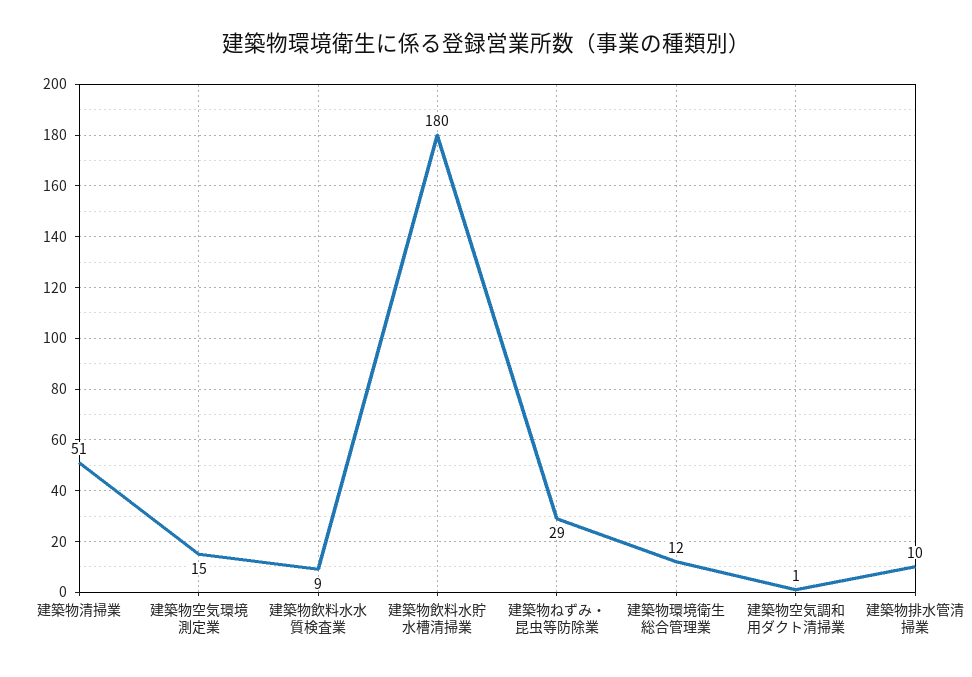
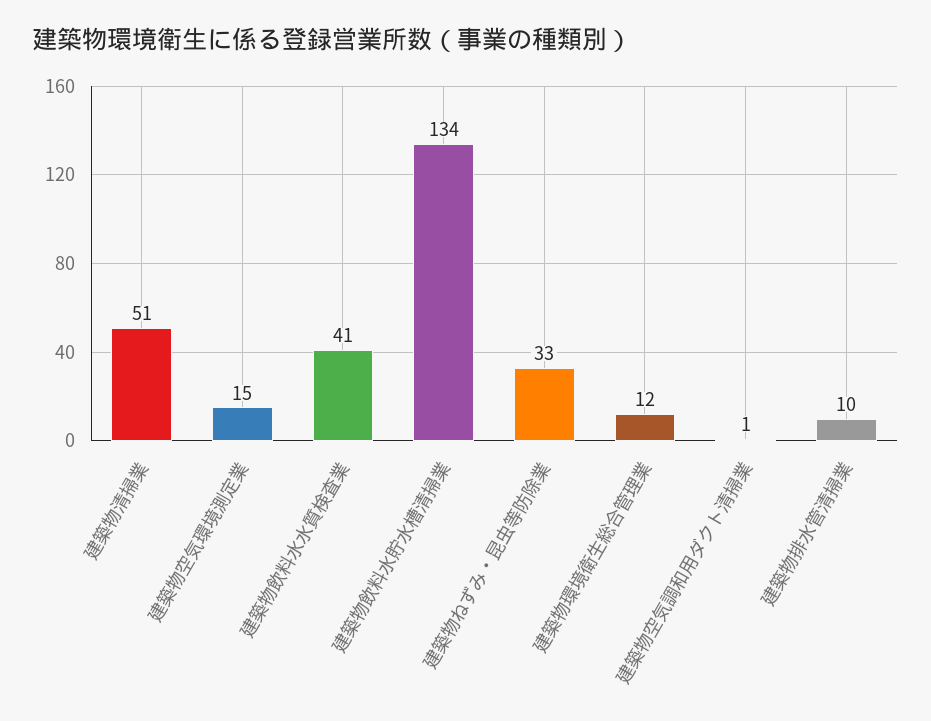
建築物飲料水水質検査業: 9 -> 41
建築物飲料水貯水槽清掃業: 180 -> 134
建築物ねずみ・昆虫等防除業: 29 -> 33

